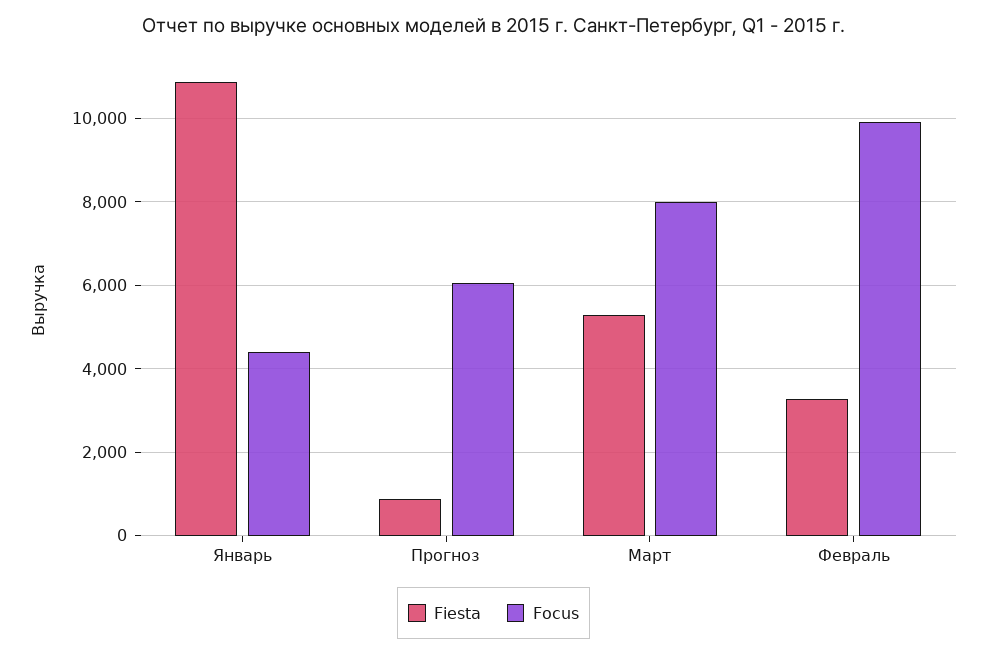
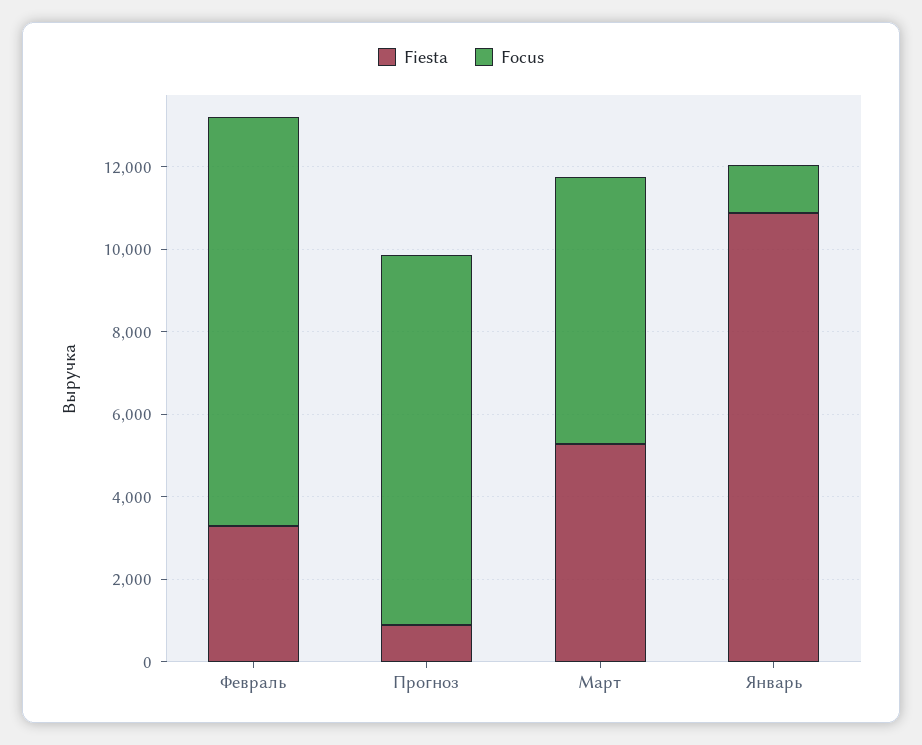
Focus, Январь: 4400 -> 1000
Focus, Прогноз: 6000 -> 9000
Focus, Март: 8000 -> 6500

